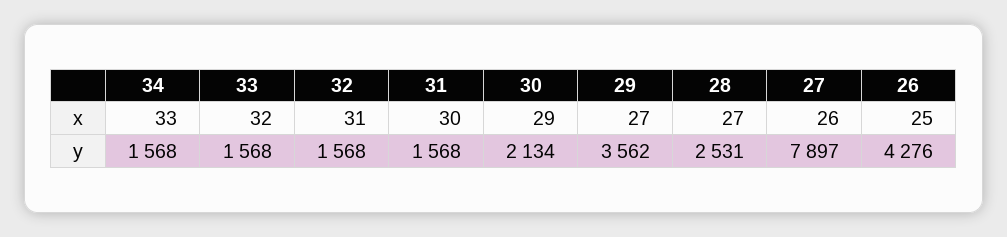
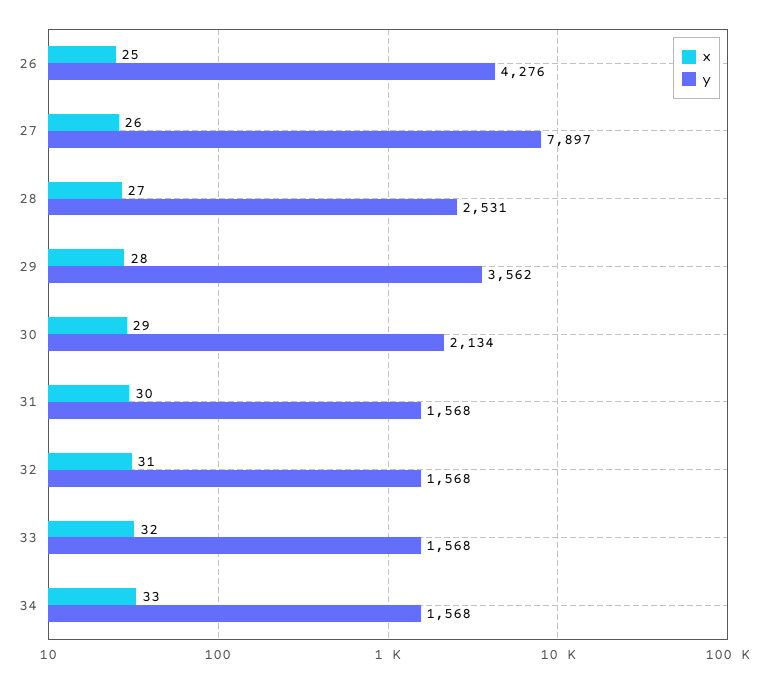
x, 29: 27 -> 28

